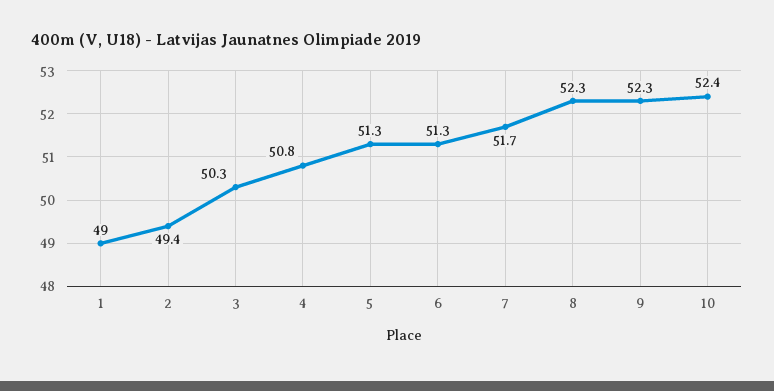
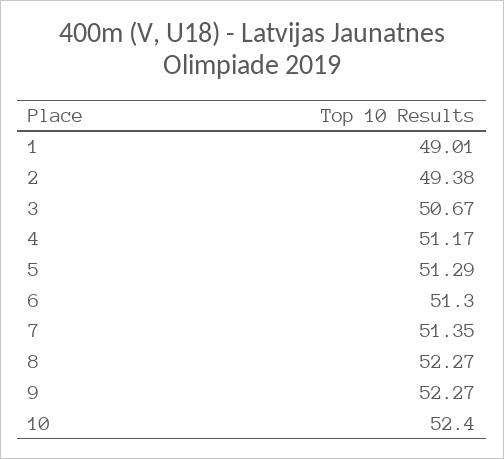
3: 50.3 -> 50.67
4: 50.8 -> 51.17
7: 51.7 -> 51.35

